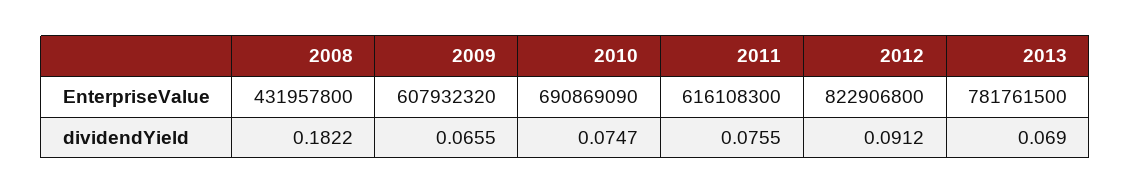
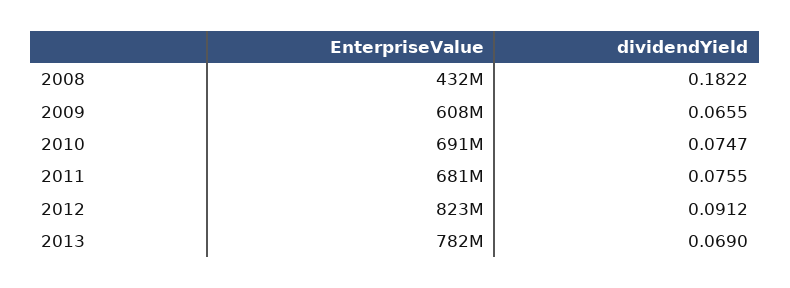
2011, EnterpriseValue: 616108300 -> 681000000

